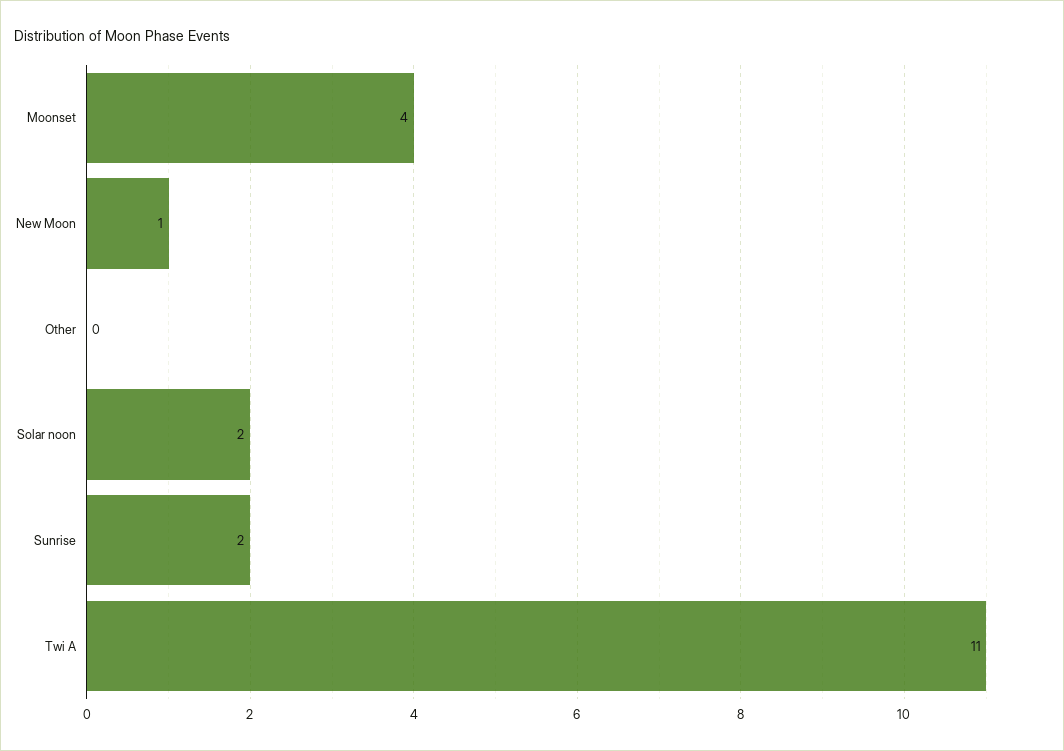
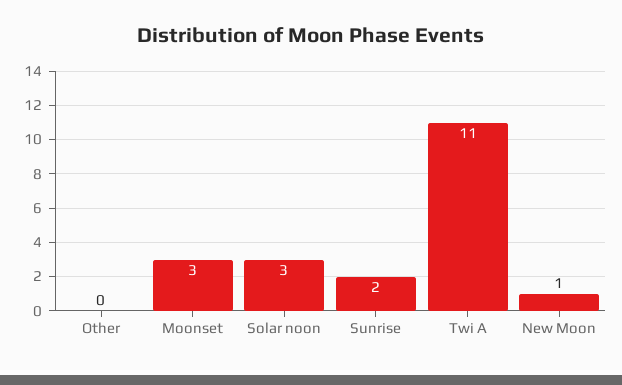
Moonset: 4 -> 3
Solar noon: 2 -> 3

